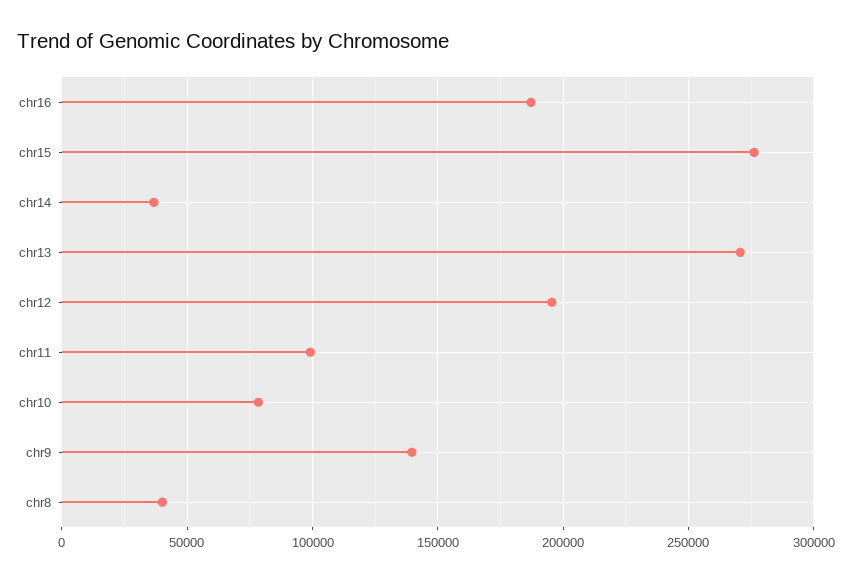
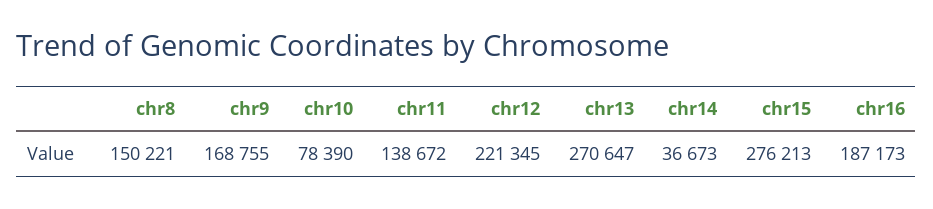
chr12: 195000 -> 221345
chr11: 100000 -> 138672
chr9: 140000 -> 168755
chr8: 40000 -> 150221

